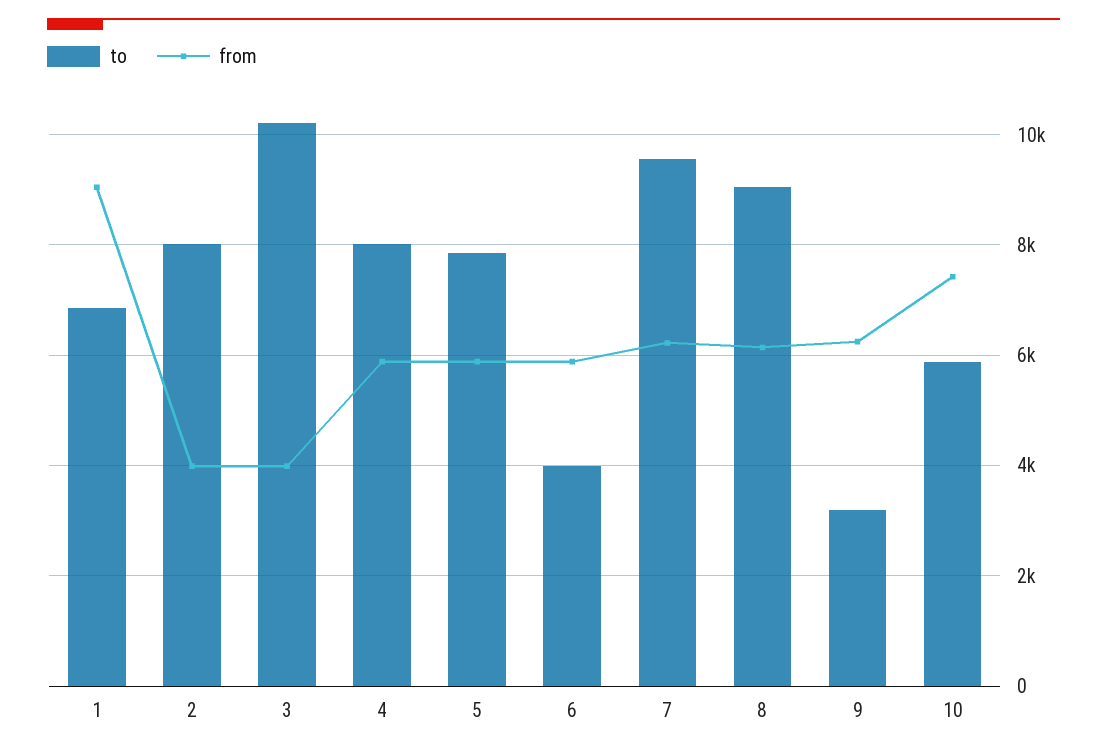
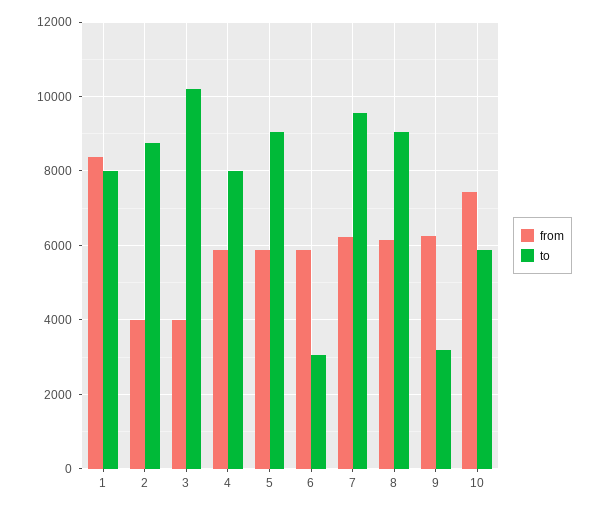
to, 1: 6800 -> 8000
from, 1: 9000 -> 8400
to, 2: 8000 -> 8800
to, 5: 7800 -> 9000
to, 6: 4000 -> 3000

